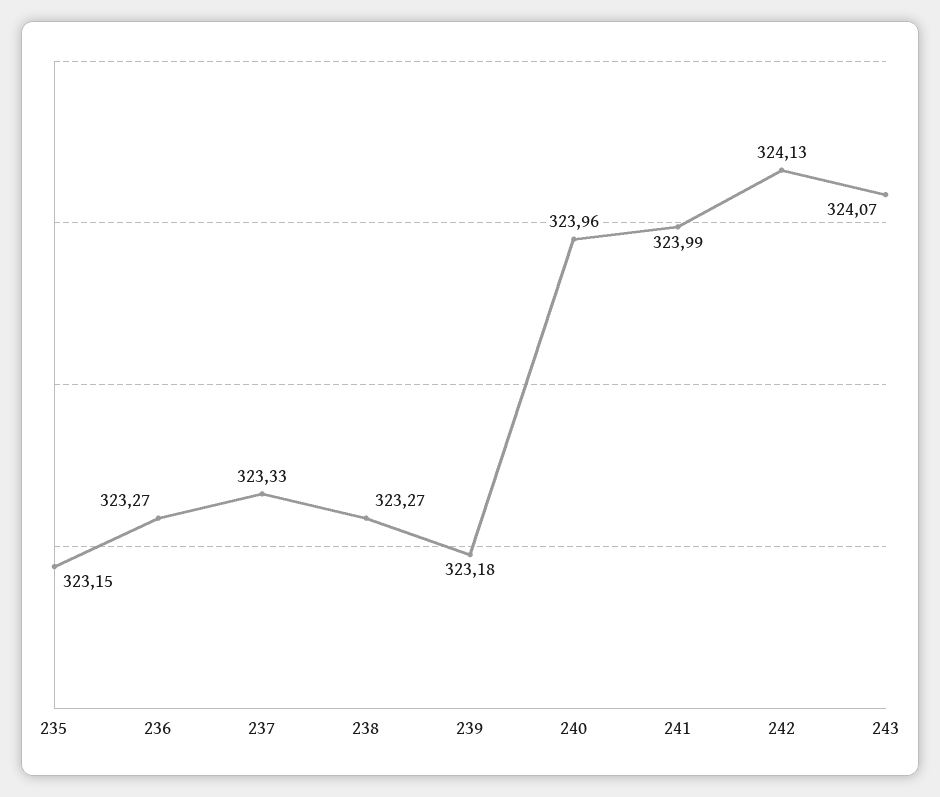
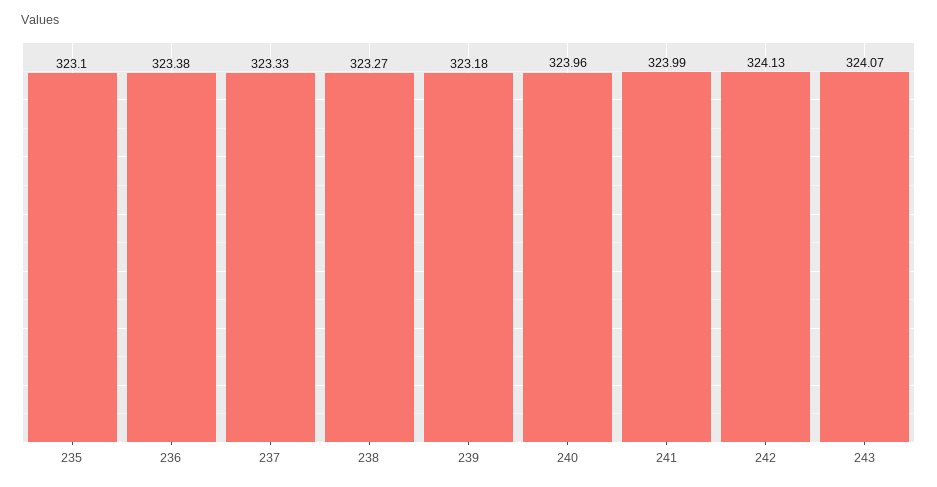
235: 323.15 -> 323.1
236: 323.27 -> 323.38

